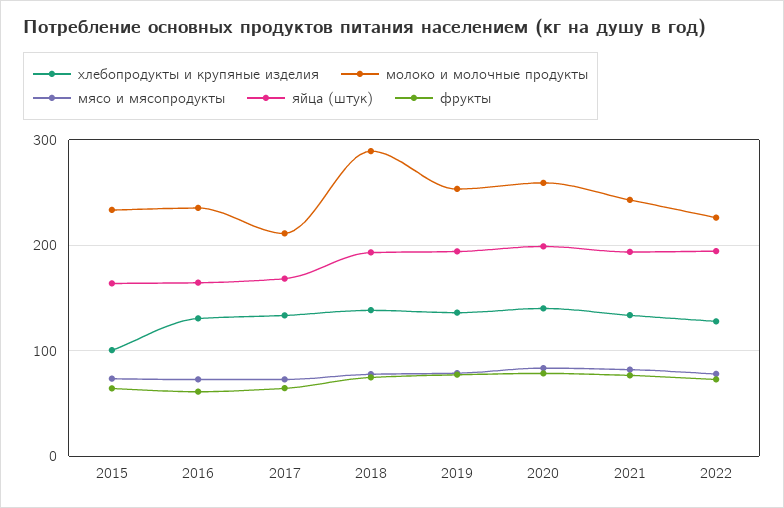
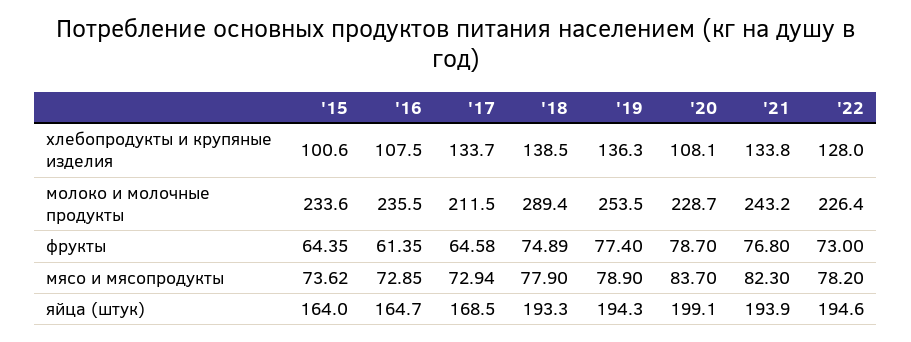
хлебопродукты и крупяные изделия, 2016: 130 -> 107.5
хлебопродукты и крупяные изделия, 2020: 140 -> 108.1
молоко и молочные продукты, 2020: 260 -> 228.7

